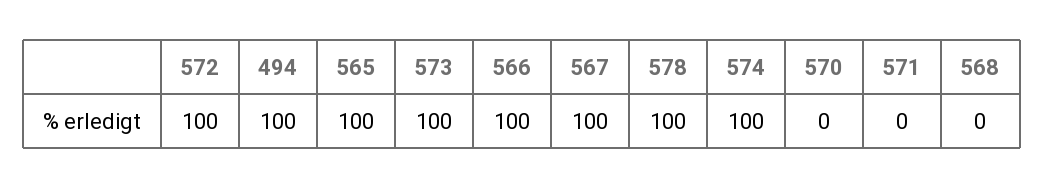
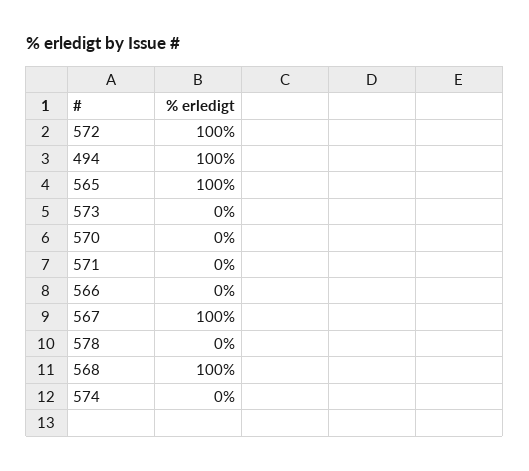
573: 100 -> 0
566: 100 -> 0
578: 100 -> 0
574: 100 -> 0
568: 0 -> 100

